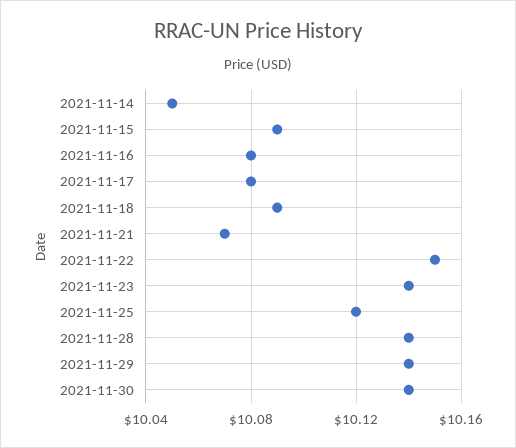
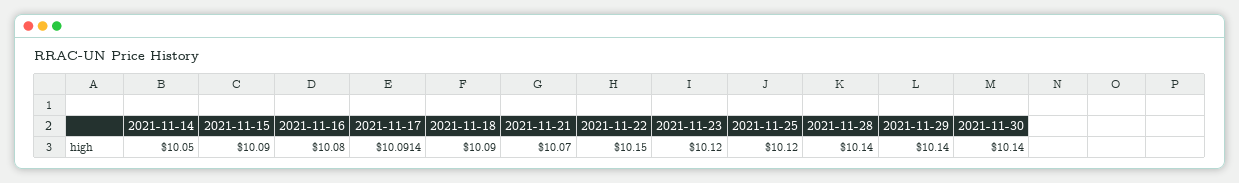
2021-11-17: 10.08 -> 10.0914
2021-11-23: 10.14 -> 10.12

